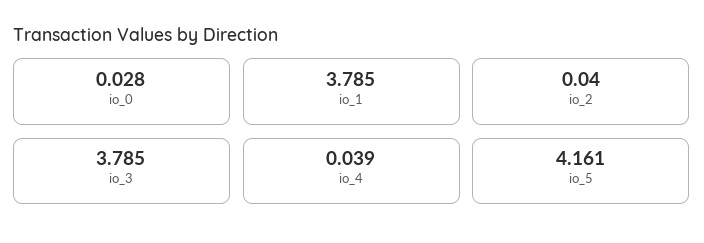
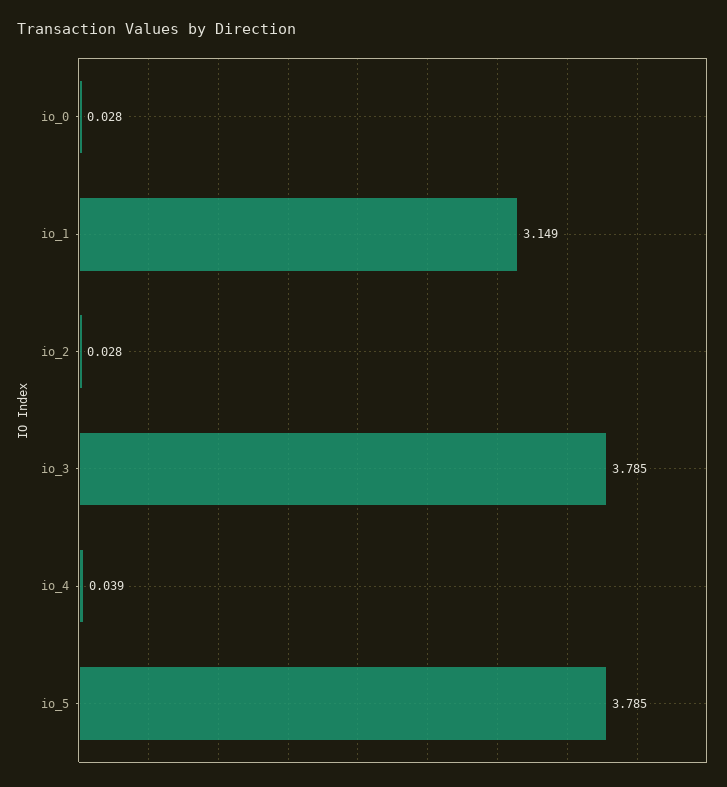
io_1: 3.785 -> 3.149
io_2: 0.04 -> 0.028
io_5: 4.161 -> 3.785

